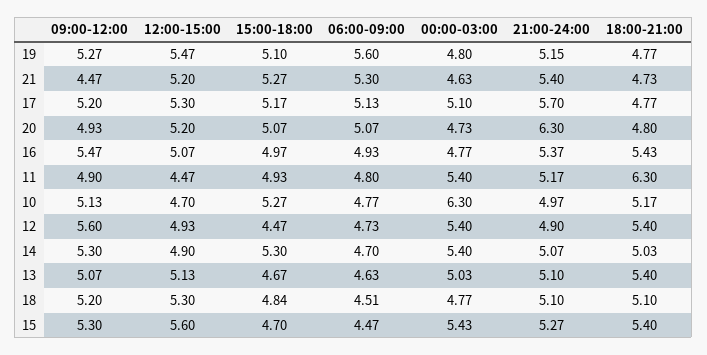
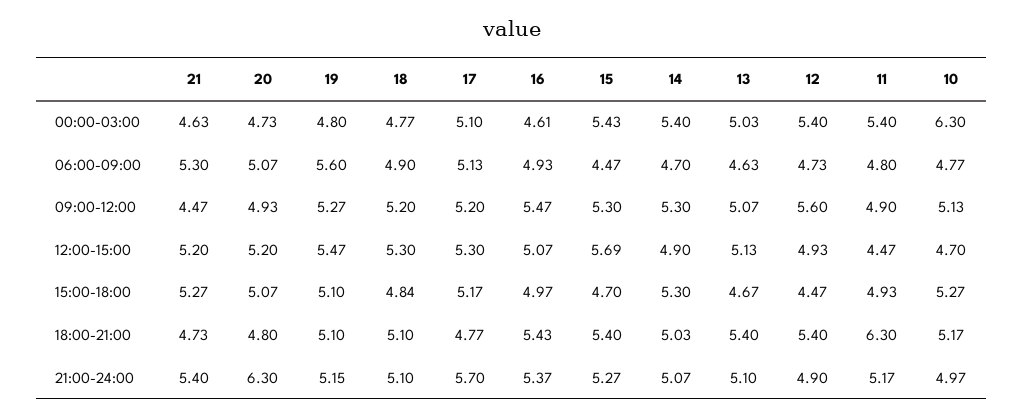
18:00-21:00, 19: 4.77 -> 5.1
00:00-03:00, 16: 4.77 -> 4.61
06:00-09:00, 18: 4.51 -> 4.9
12:00-15:00, 15: 5.6 -> 5.69

